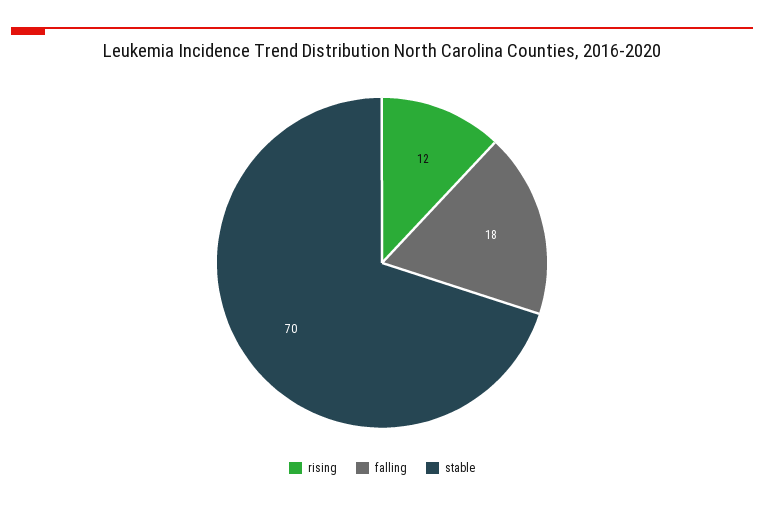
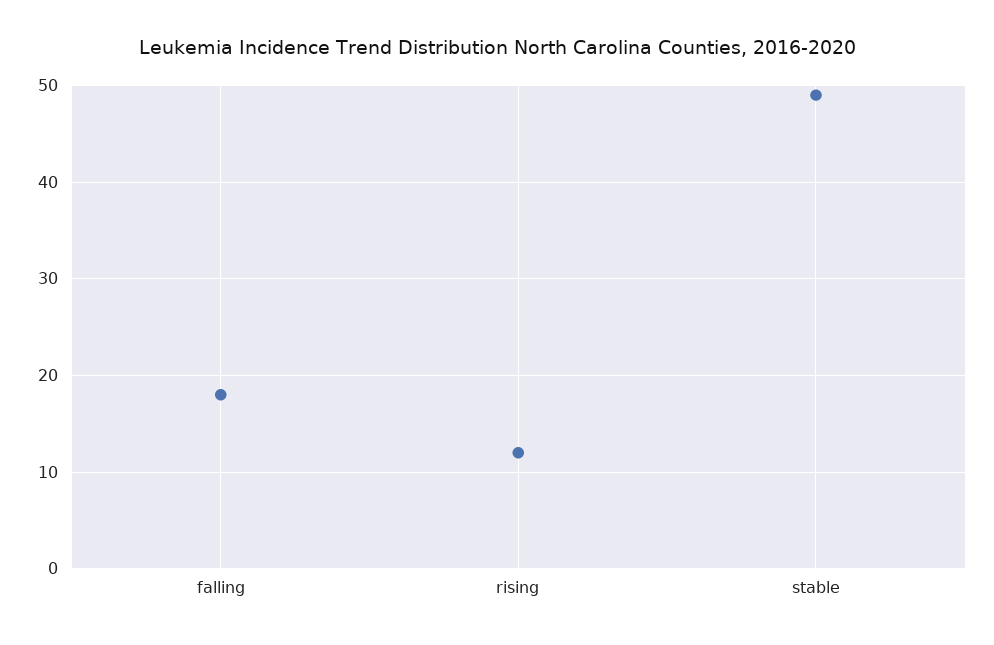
stable: 70 -> 49

